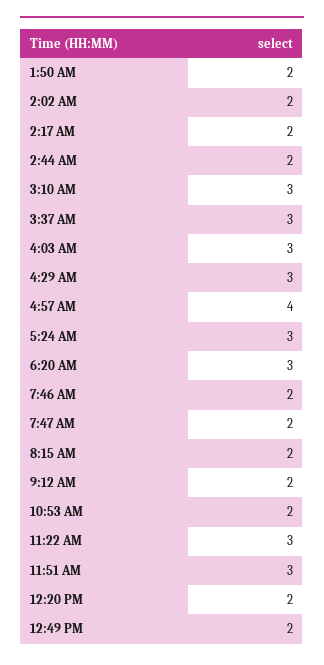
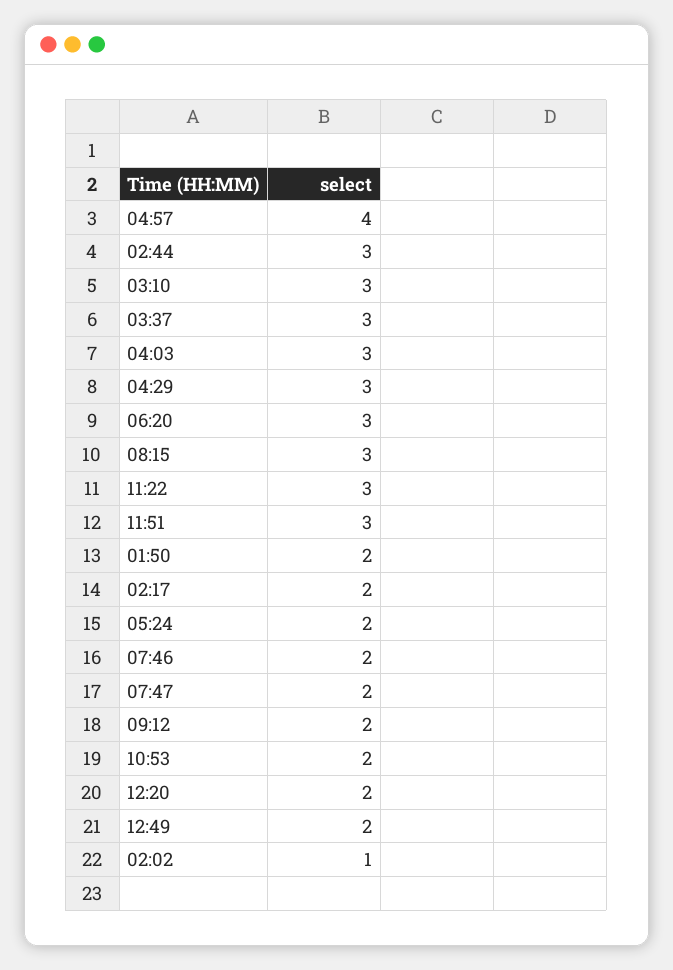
2:02 AM: 2 -> 1
2:44 AM: 2 -> 3
5:24 AM: 3 -> 2
8:15 AM: 2 -> 3

